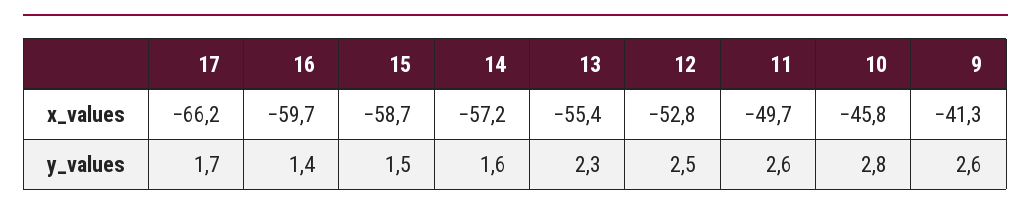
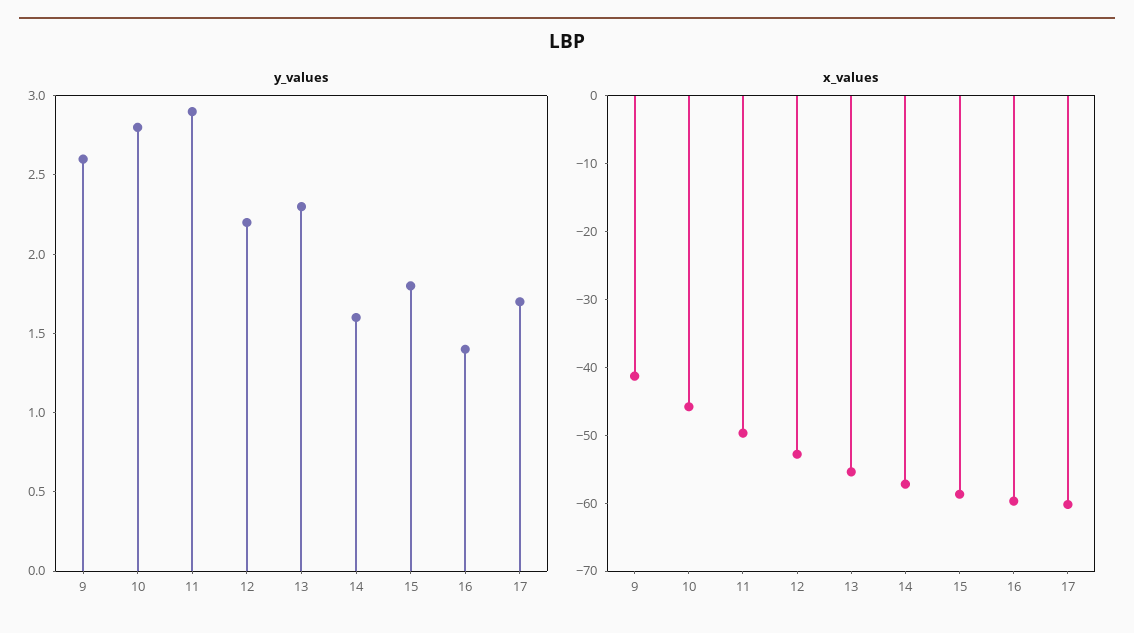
x_values, 17: -66.2 -> -60
y_values, 15: 1.5 -> 1.8
y_values, 12: 2.5 -> 2.2
y_values, 11: 2.6 -> 2.9

